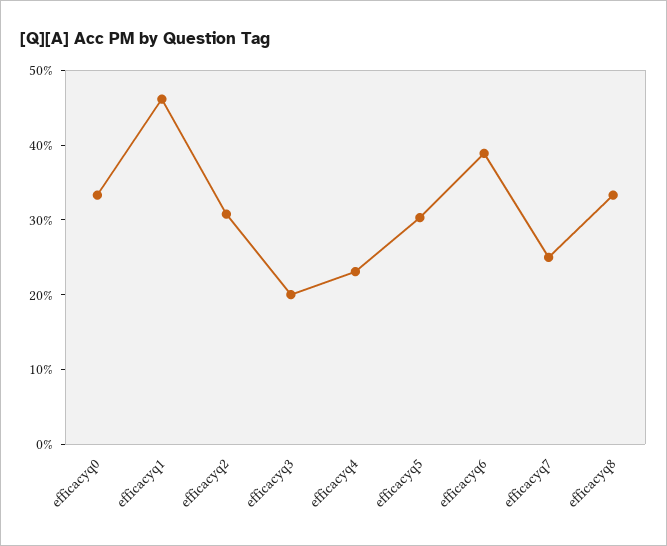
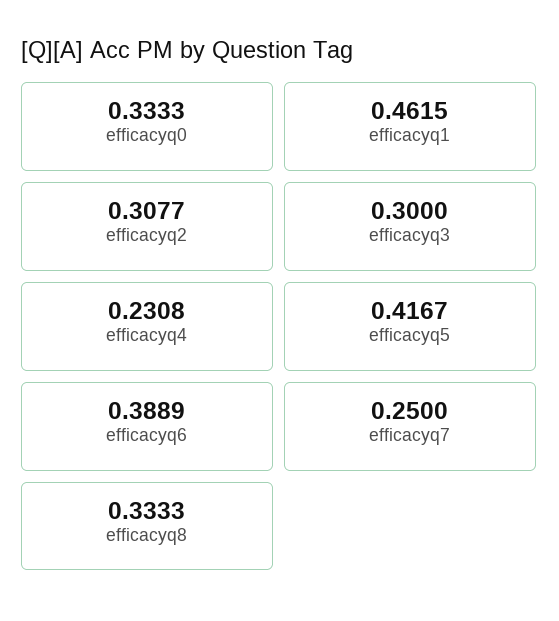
efficacyq3: 0.2 -> 0.3
efficacyq5: 0.3 -> 0.4167

